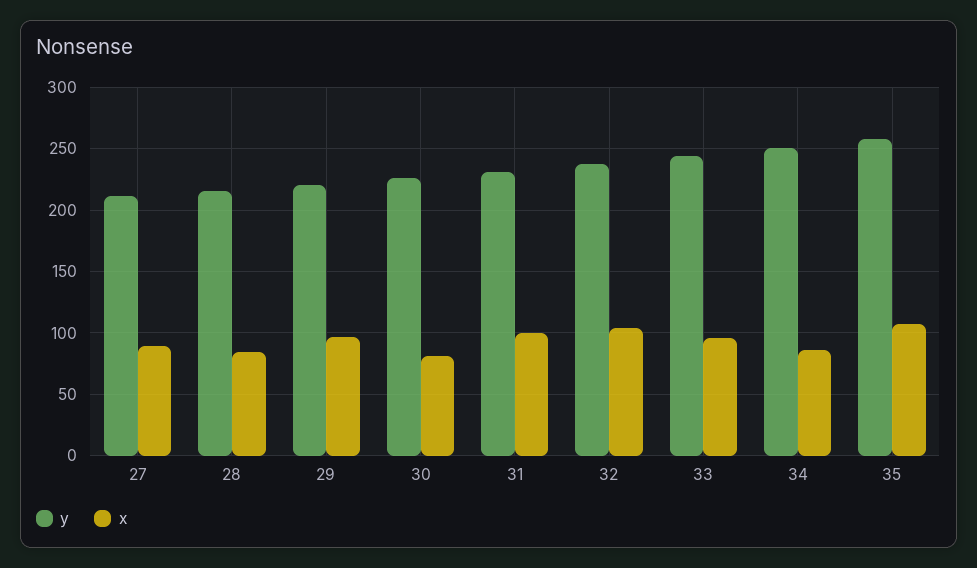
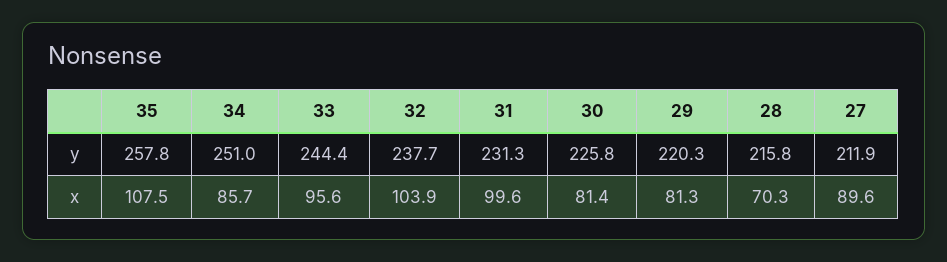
x, 28: 85 -> 70.3
x, 29: 95 -> 81.3

